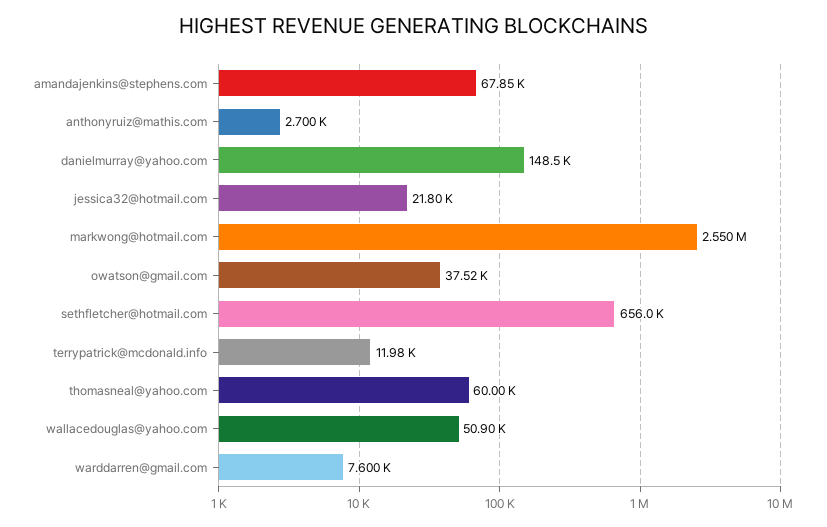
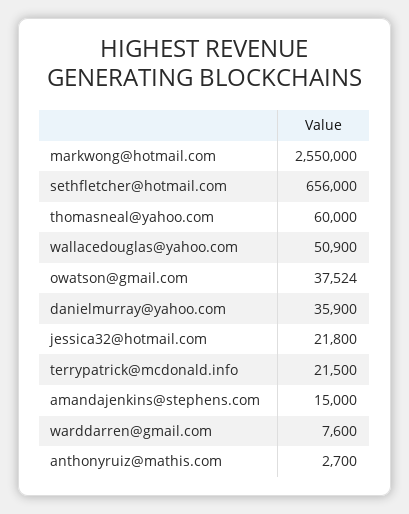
amandajenkins@stephens.com: 67850 -> 15000
danielmurray@yahoo.com: 148500 -> 35900
terrypatrick@mcdonald.info: 11980 -> 21500

